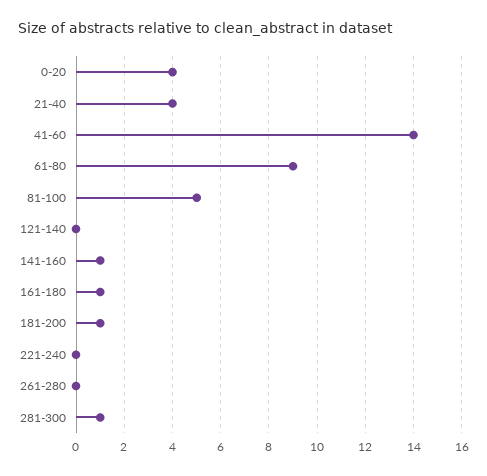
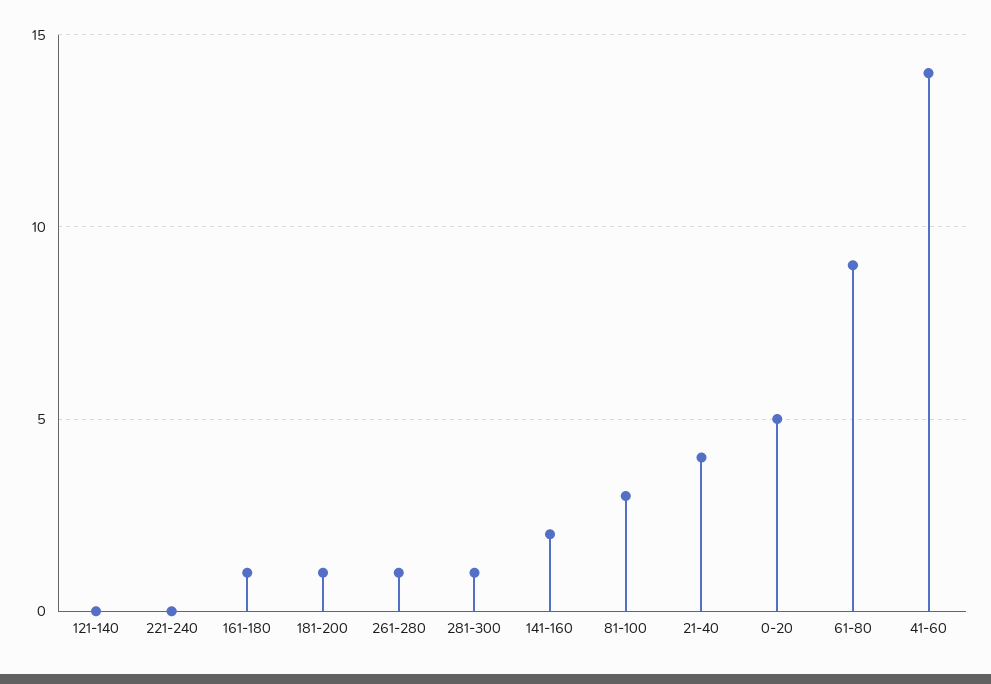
0-20: 4 -> 5
81-100: 5 -> 3
141-160: 1 -> 2
261-280: 0 -> 1

